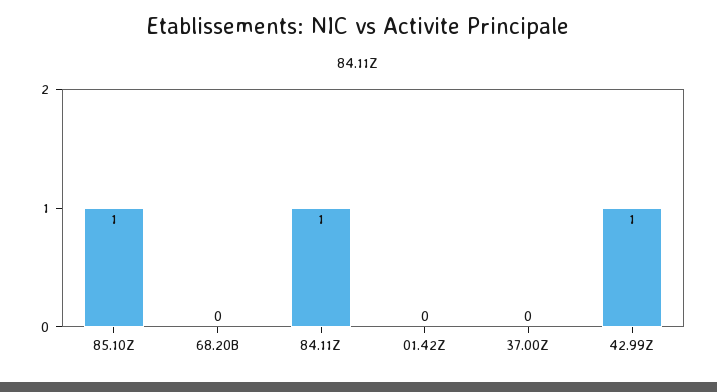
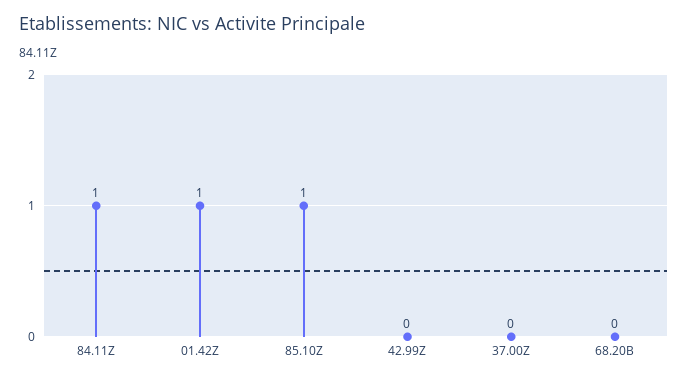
01.42Z: 0 -> 1
42.99Z: 1 -> 0

